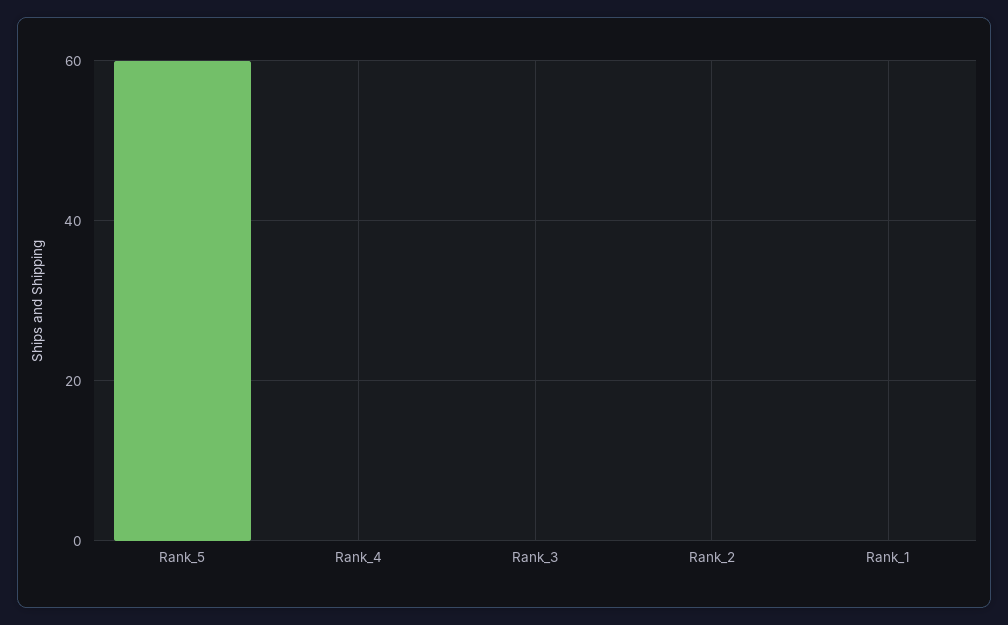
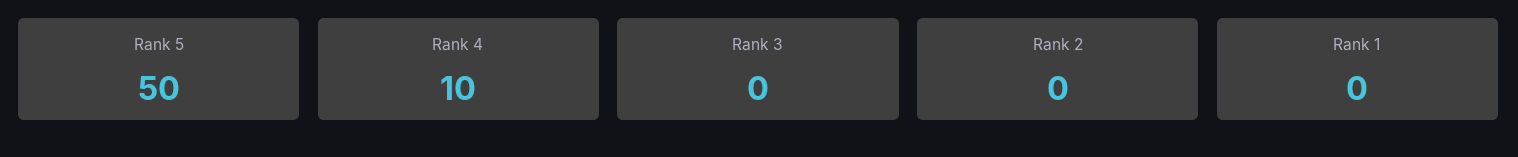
Rank_5: 60 -> 50
Rank_4: 0 -> 10

